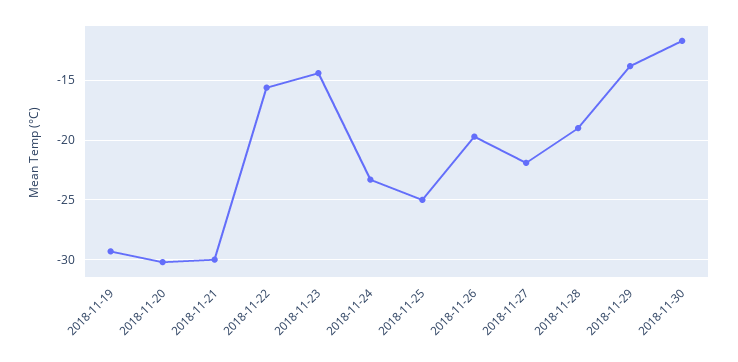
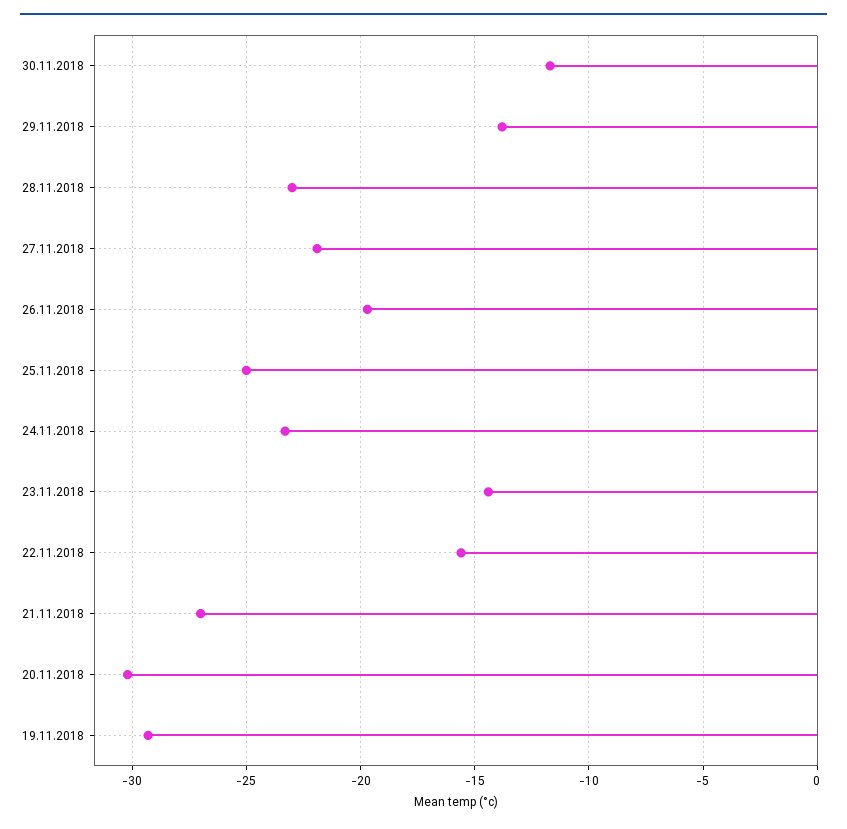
2018-11-21: -30 -> -27
2018-11-28: -19 -> -23

